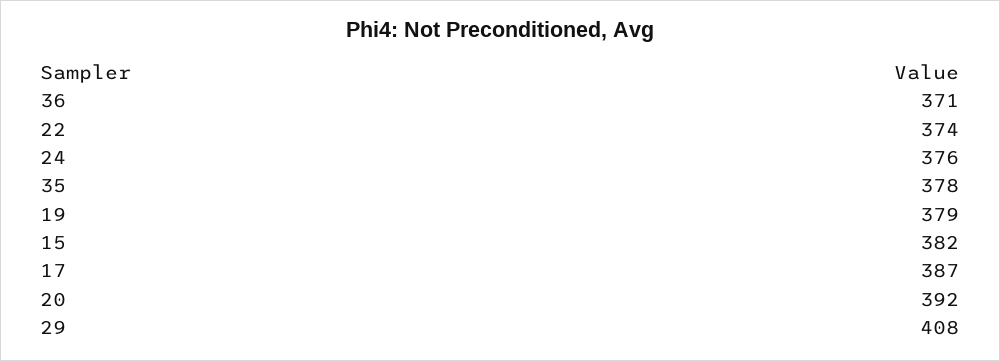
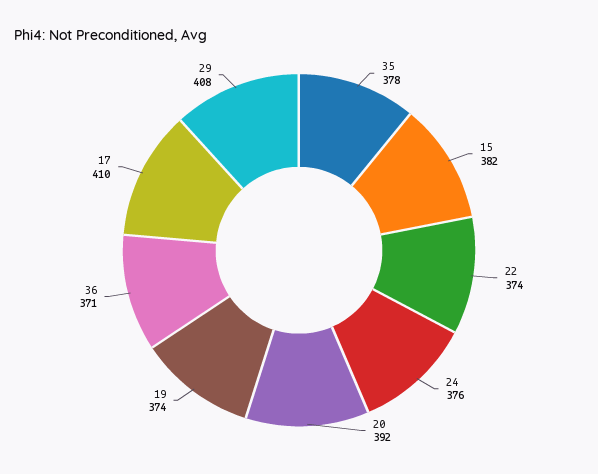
19: 379 -> 374
17: 387 -> 410

